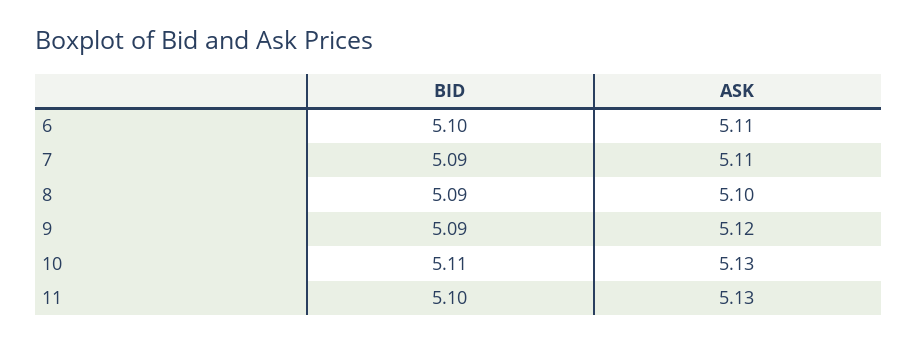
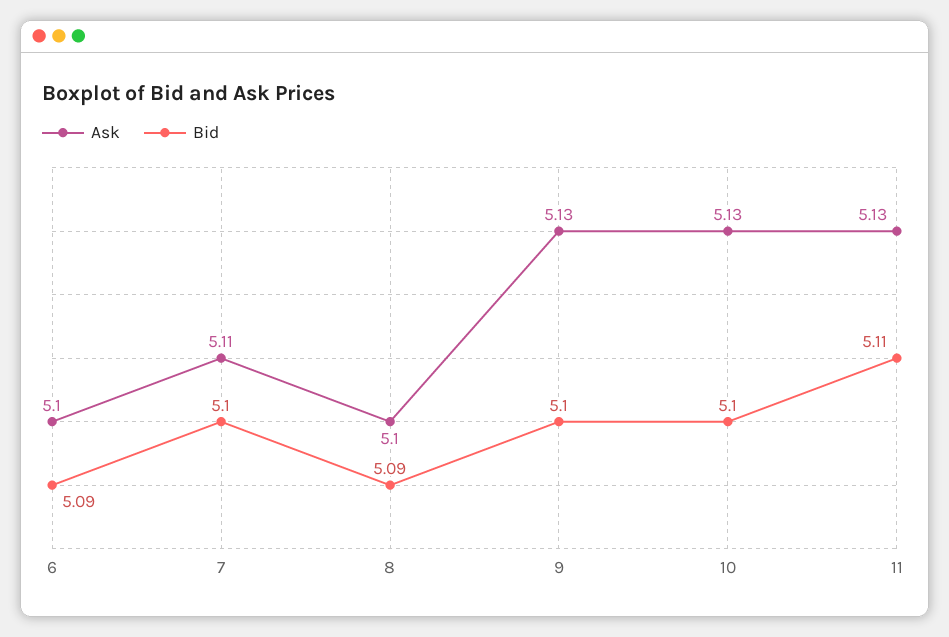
BID, 6: 5.1 -> 5.09
ASK, 6: 5.11 -> 5.1
BID, 7: 5.09 -> 5.1
BID, 9: 5.09 -> 5.1
ASK, 9: 5.12 -> 5.13
BID, 10: 5.11 -> 5.1
BID, 11: 5.1 -> 5.11

